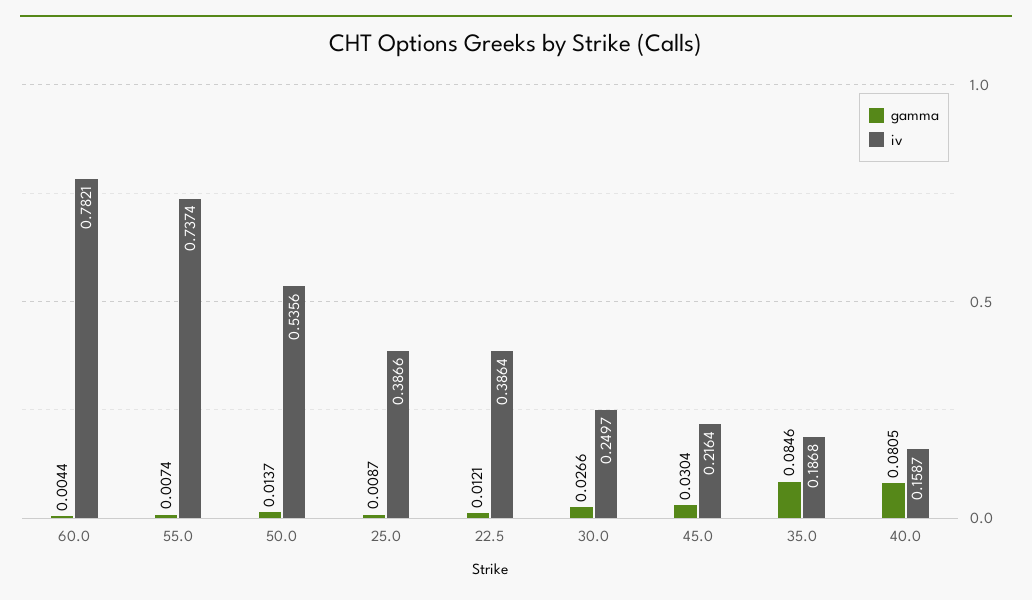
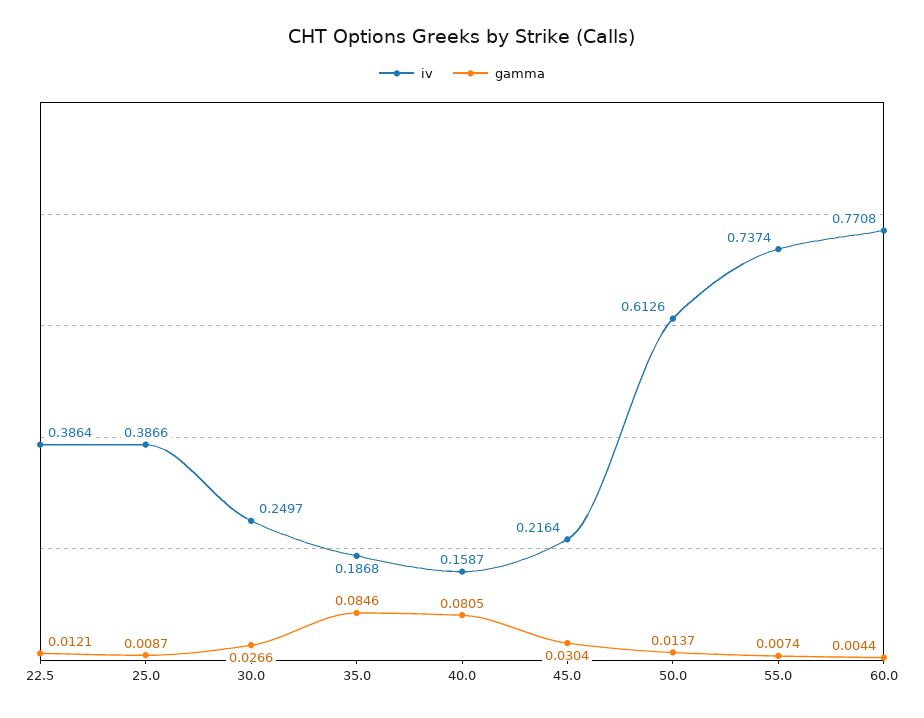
iv, 60.0: 0.7821 -> 0.7708
iv, 50.0: 0.5356 -> 0.6126

